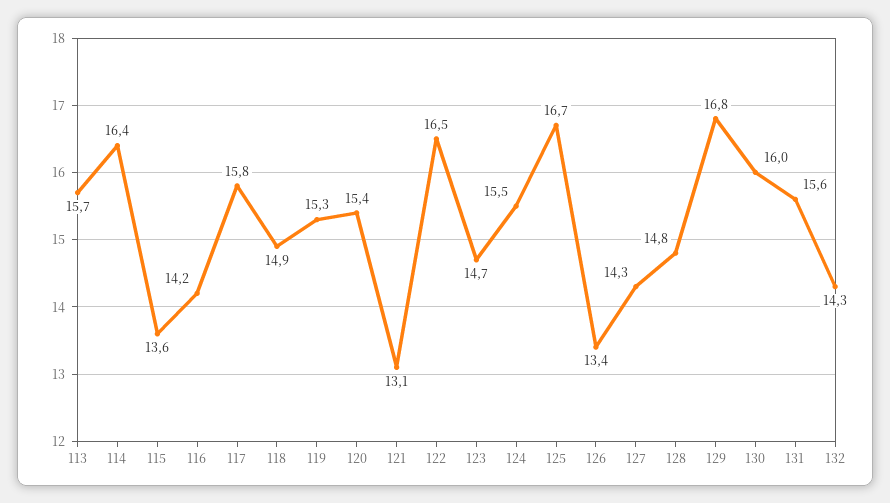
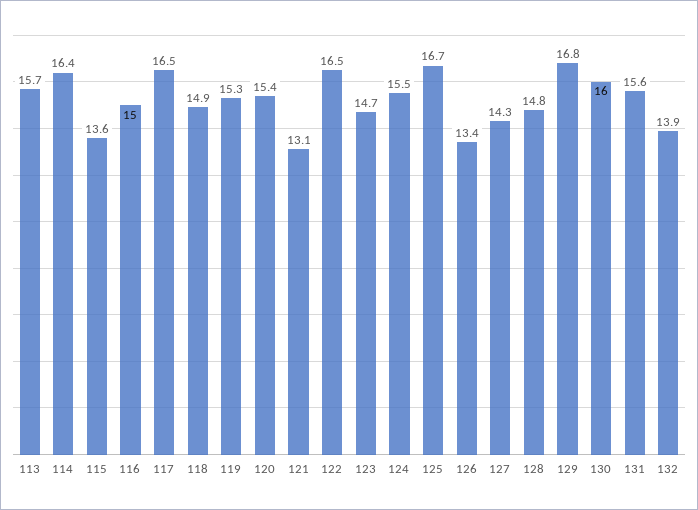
116: 14.2 -> 15
117: 15.8 -> 16.5
132: 14.3 -> 13.9

